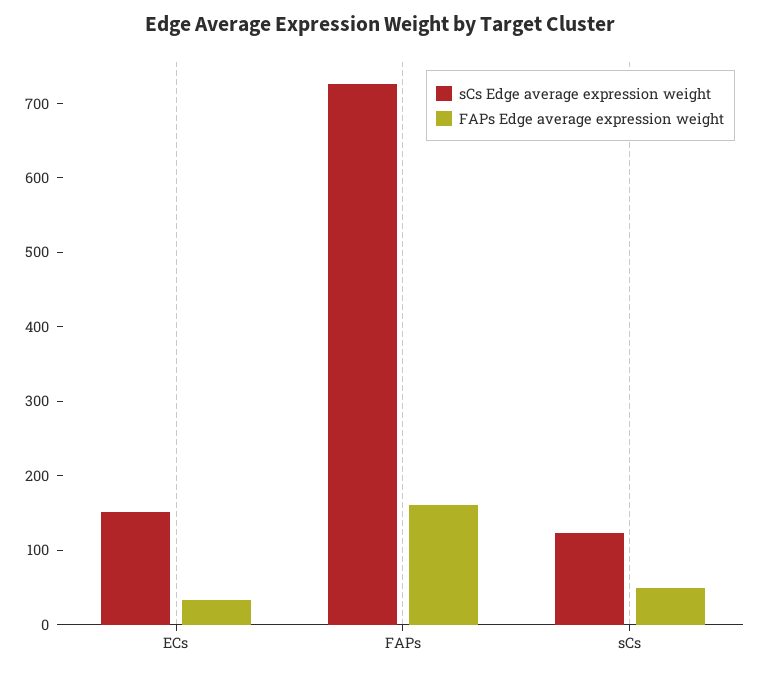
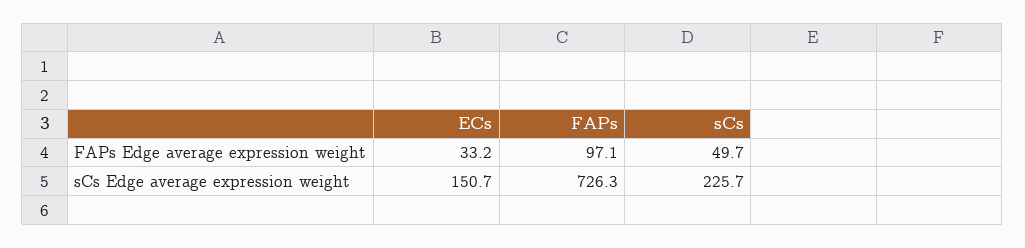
FAPs Edge average expression weight, FAPs: 160 -> 97.1
sCs Edge average expression weight, sCs: 120 -> 225.7

